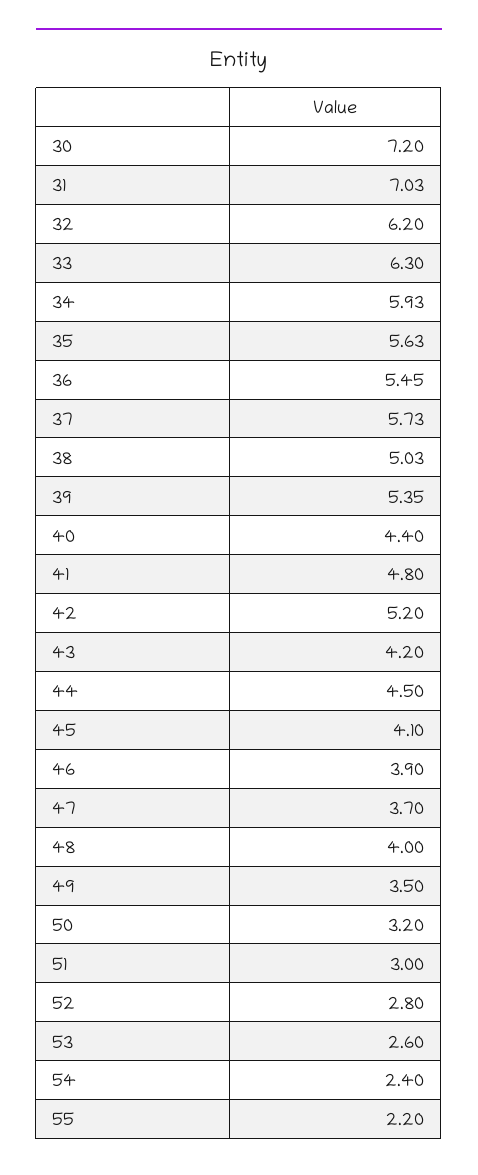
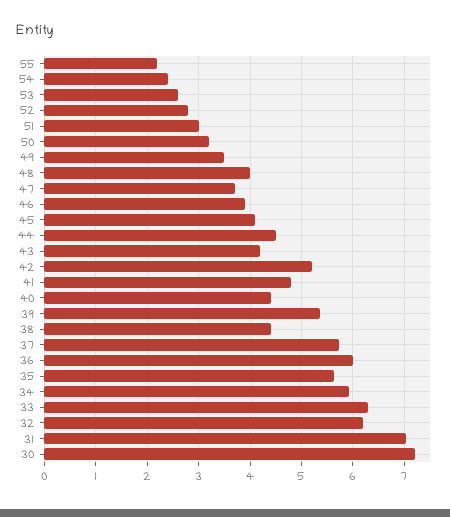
36: 5.45 -> 6
38: 5.03 -> 4.4

